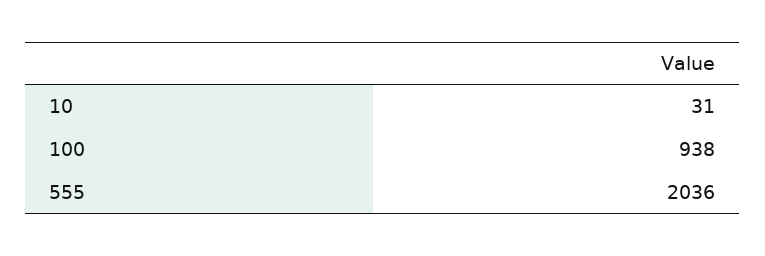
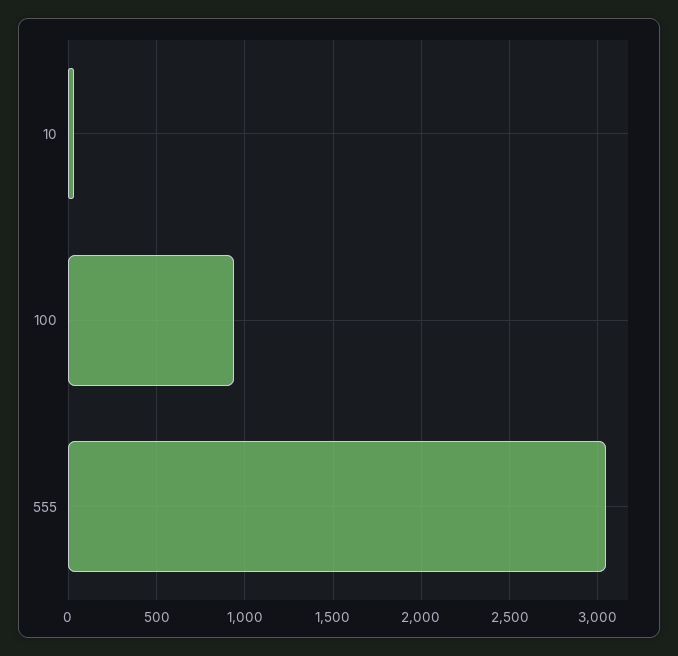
555: 2036 -> 3050

